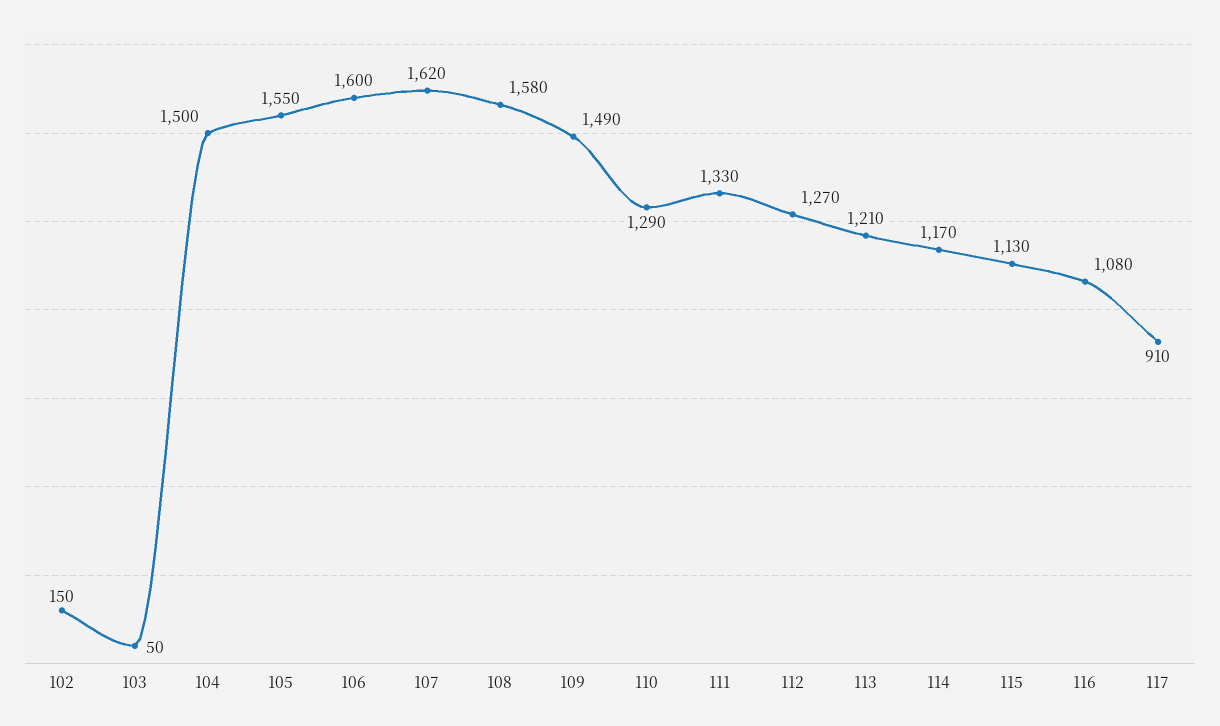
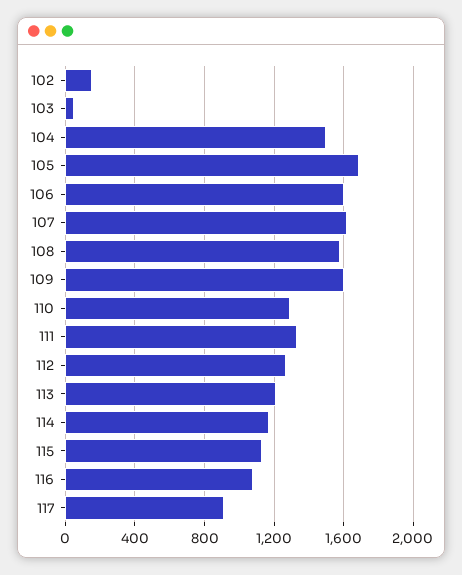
105: 1550 -> 1700
109: 1490 -> 1600

